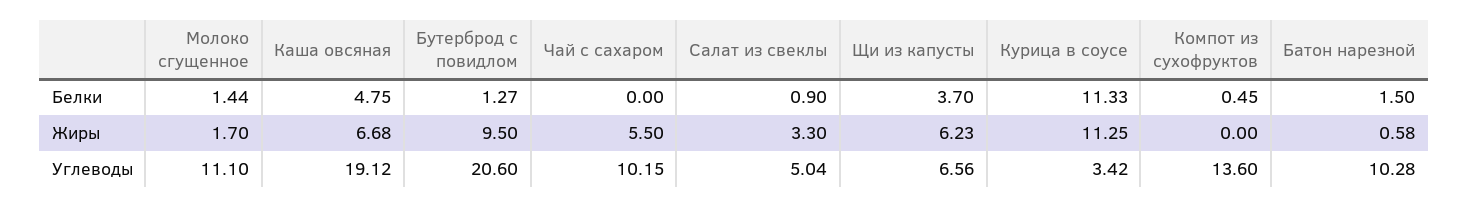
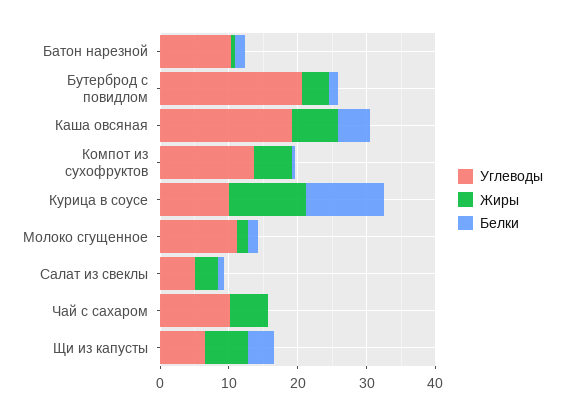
Жиры, Бутерброд с повидлом: 9.5 -> 4
Жиры, Компот из сухофруктов: 0 -> 6
Углеводы, Курица в соусе: 3.42 -> 10

